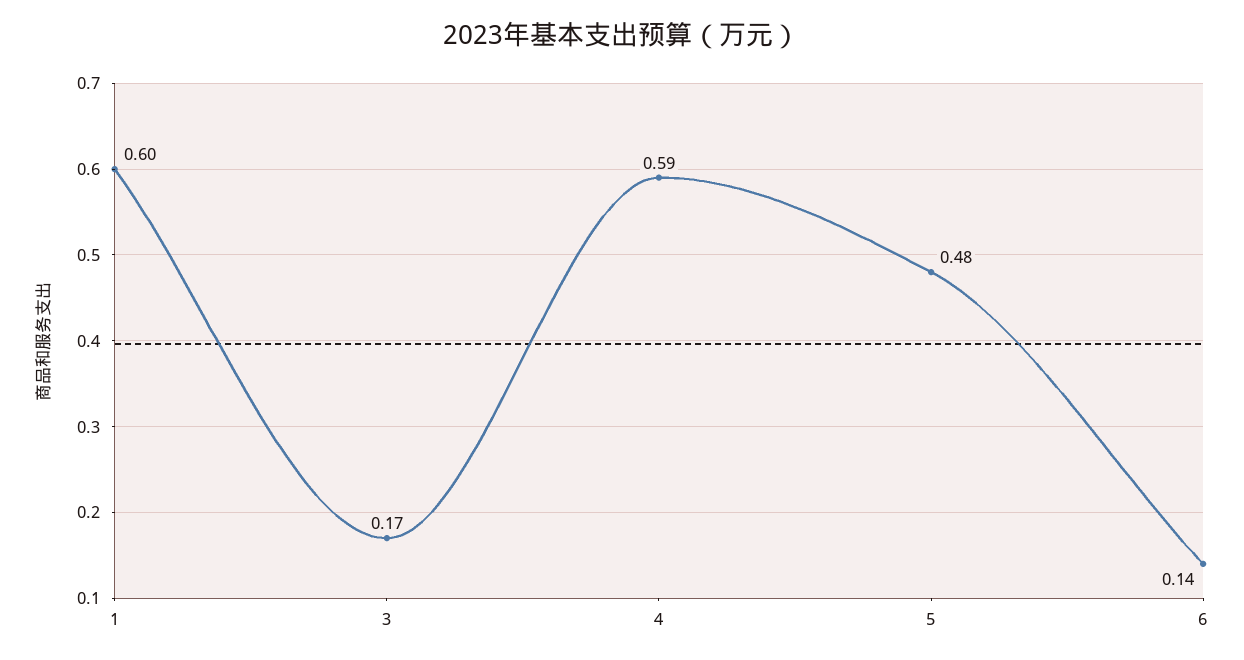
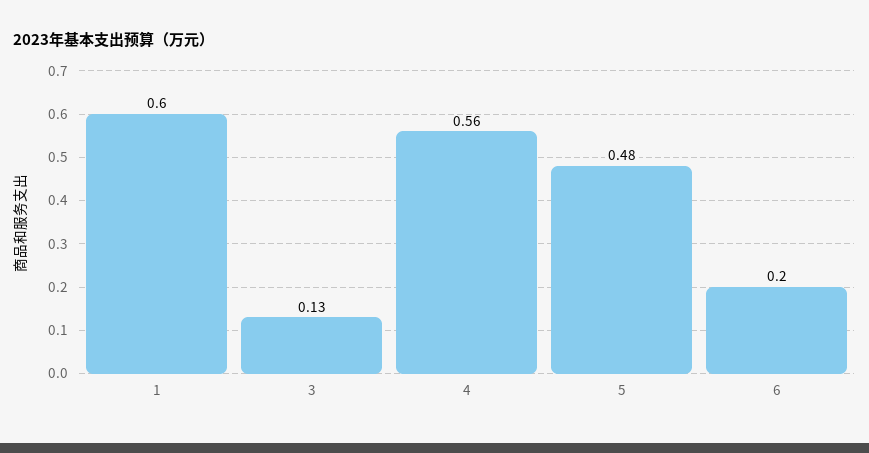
3: 0.17 -> 0.13
4: 0.59 -> 0.56
6: 0.14 -> 0.2

